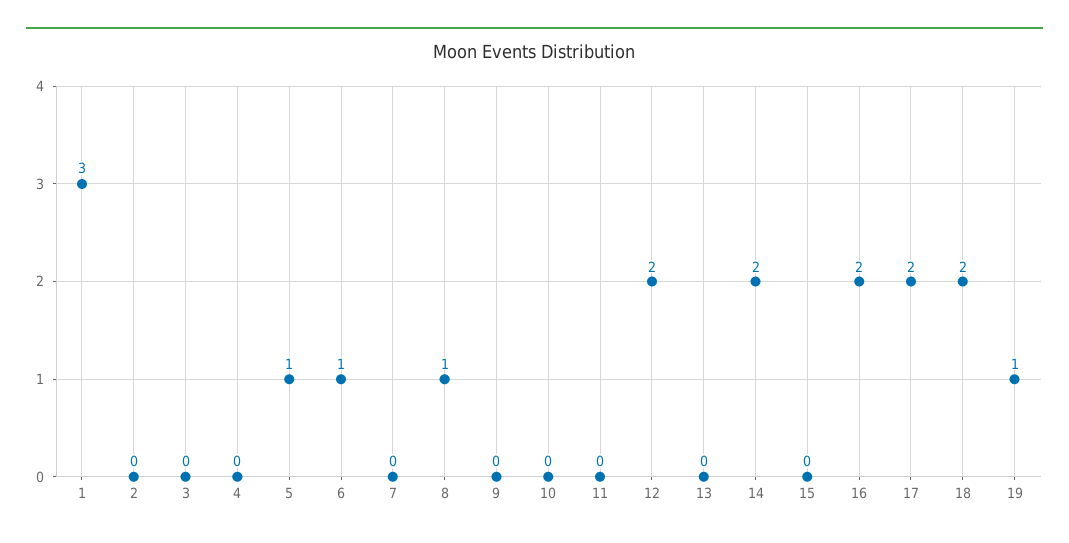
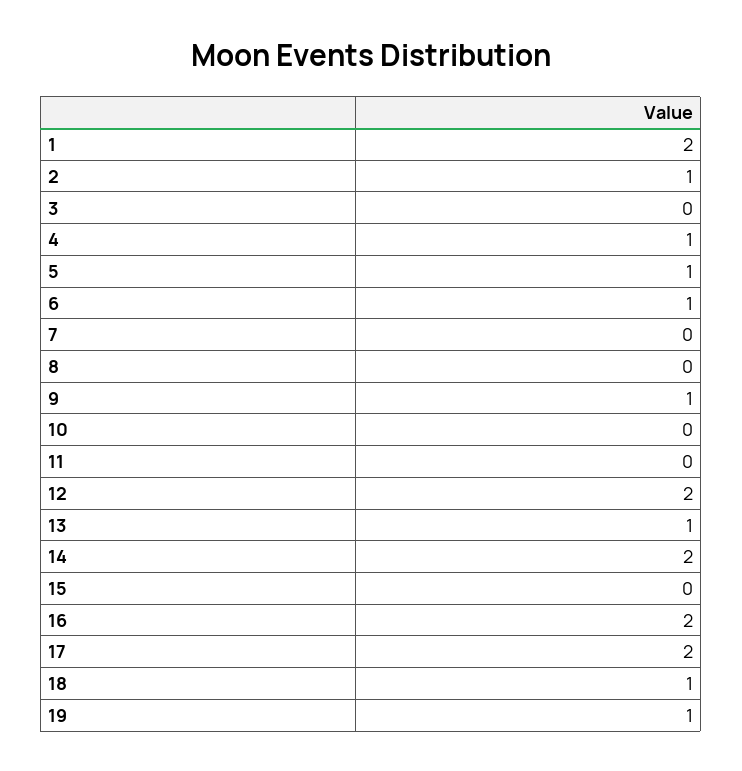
1: 3 -> 2
2: 0 -> 1
4: 0 -> 1
8: 1 -> 0
9: 0 -> 1
13: 0 -> 1
18: 2 -> 1

